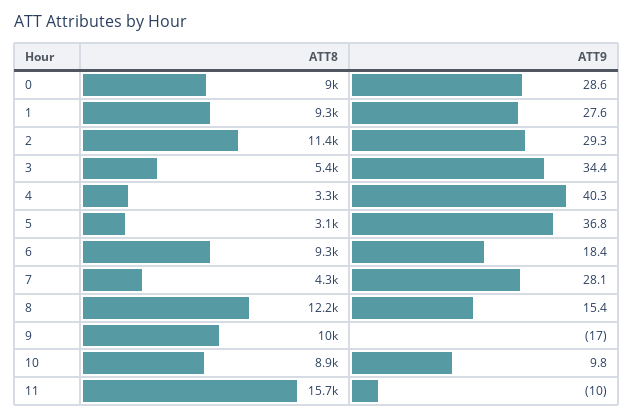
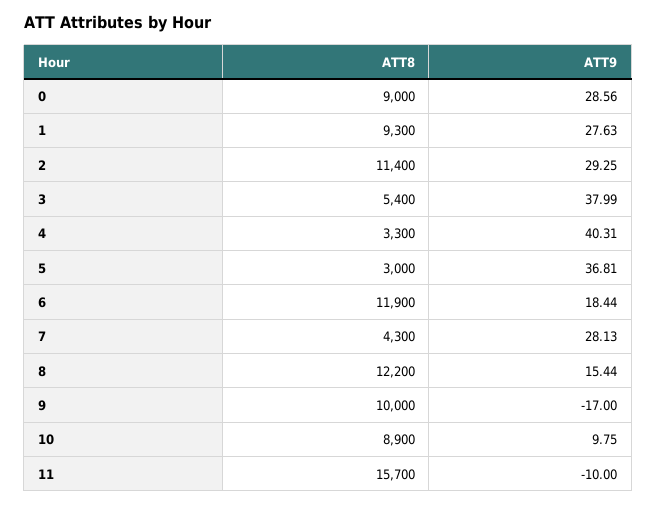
ATT9, 3: 34.4 -> 37.99
ATT8, 5: 3100 -> 3000
ATT8, 6: 9300 -> 11900

